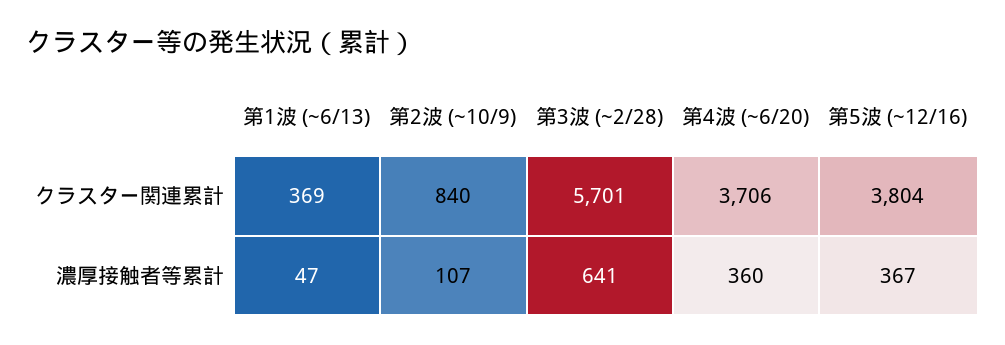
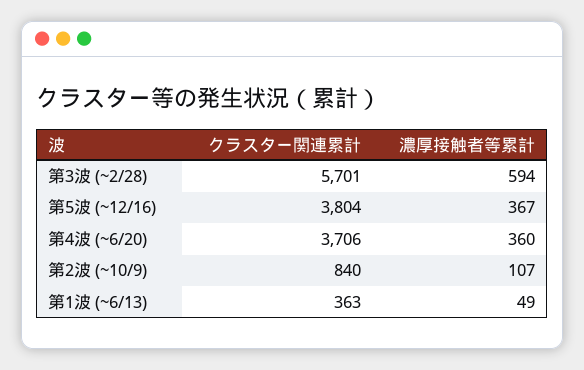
第1波 (~6/13), クラスター関連累計: 369 -> 363
第1波 (~6/13), 濃厚接触者等累計: 47 -> 49
第3波 (~2/28), 濃厚接触者等累計: 641 -> 594

